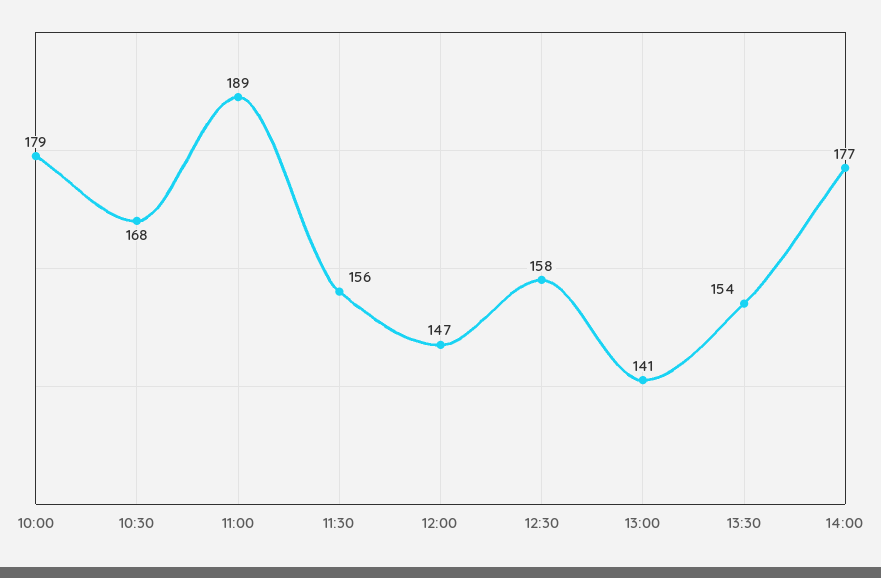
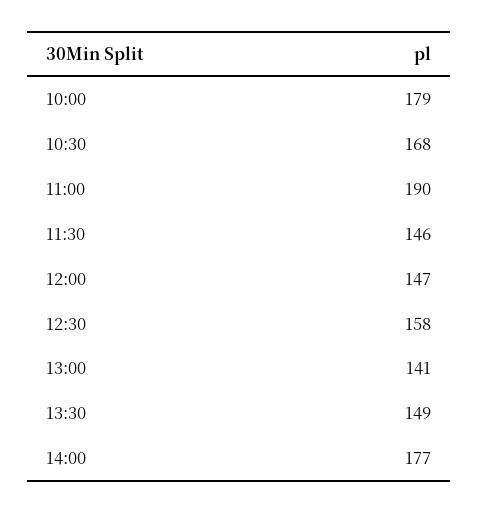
11:00: 189 -> 190
11:30: 156 -> 146
13:30: 154 -> 149

